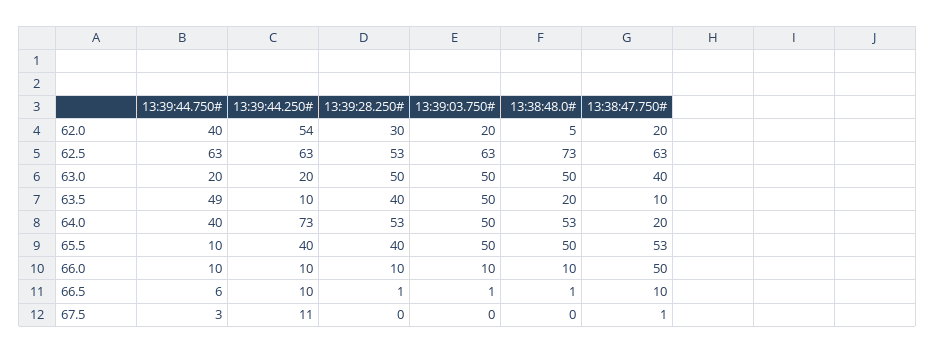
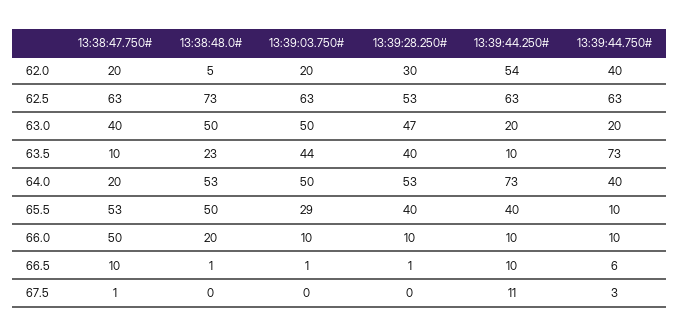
13:39:28.250#, 63.0: 50 -> 47
13:39:44.750#, 63.5: 49 -> 73
13:39:03.750#, 63.5: 50 -> 44
13:38:48.0#, 63.5: 20 -> 23
13:39:03.750#, 65.5: 50 -> 29
13:38:48.0#, 66.0: 10 -> 20

